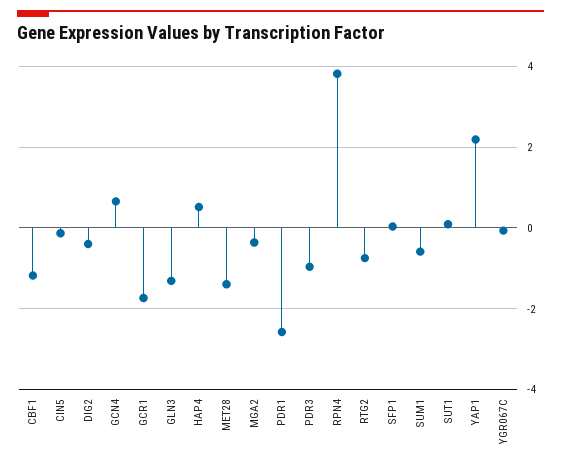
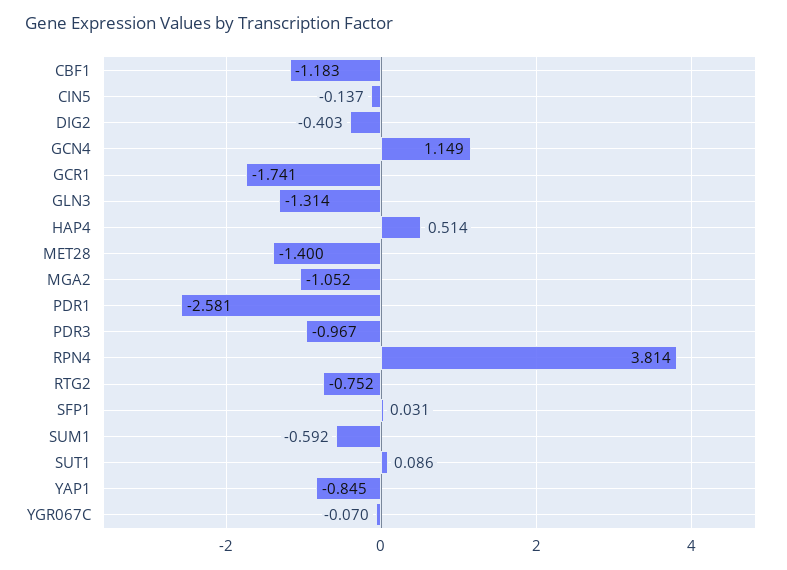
GCN4: 0.6 -> 1.149
MGA2: -0.4 -> -1.052
YAP1: 2.2 -> -0.845

